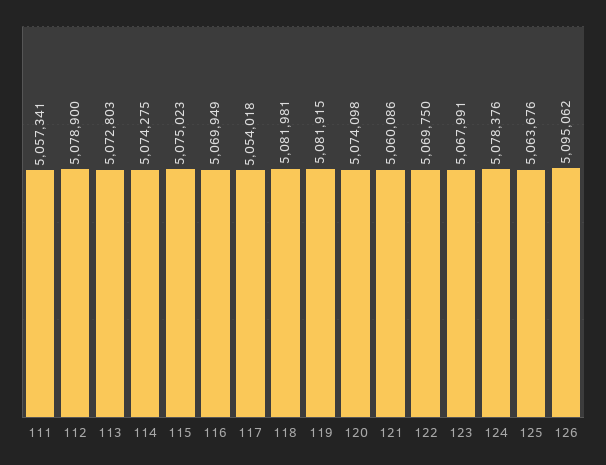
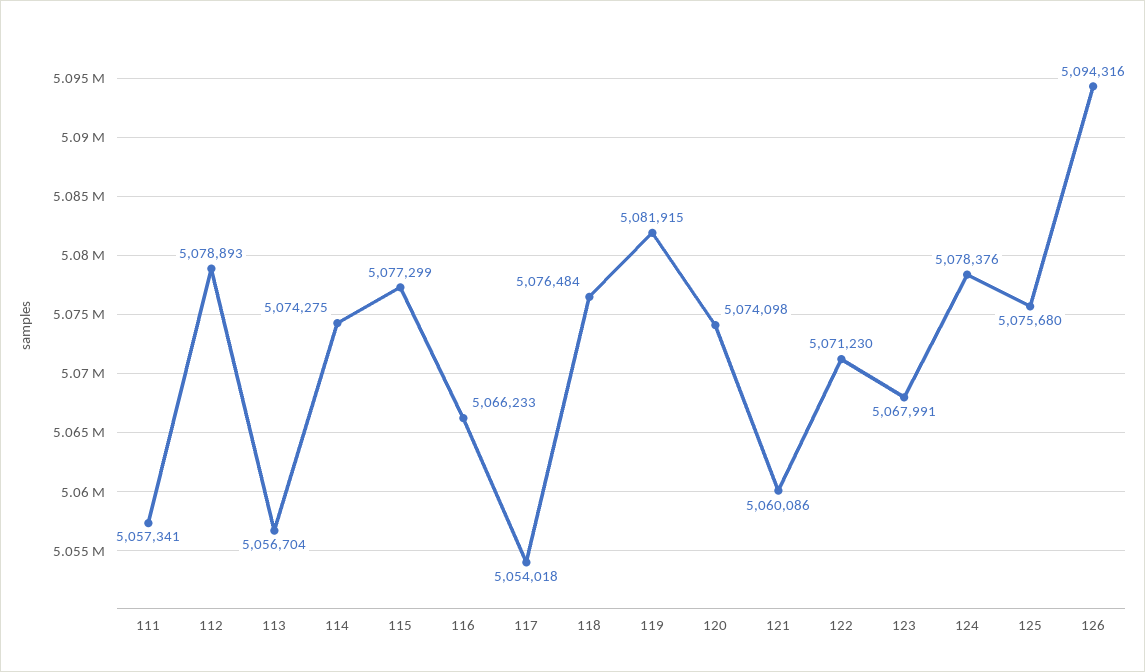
112: 5078900 -> 5078893
113: 5072803 -> 5056704
115: 5075023 -> 5077299
116: 5069949 -> 5066233
118: 5081981 -> 5076484
122: 5069750 -> 5071230
125: 5063676 -> 5075680
126: 5095062 -> 5094316

